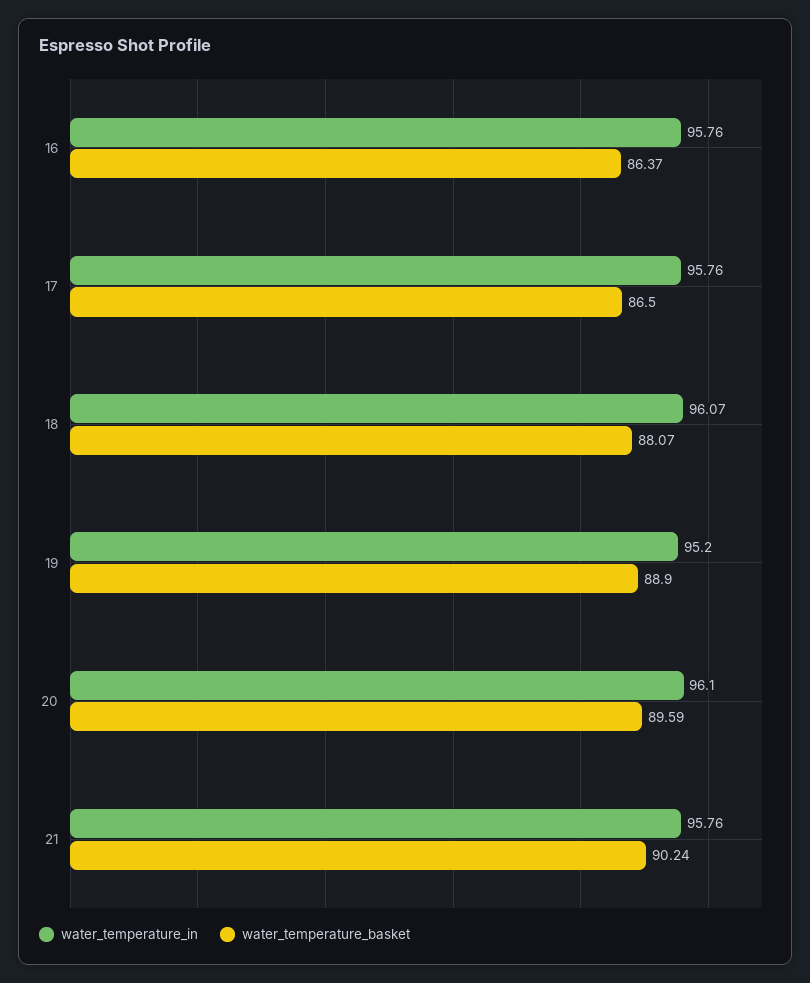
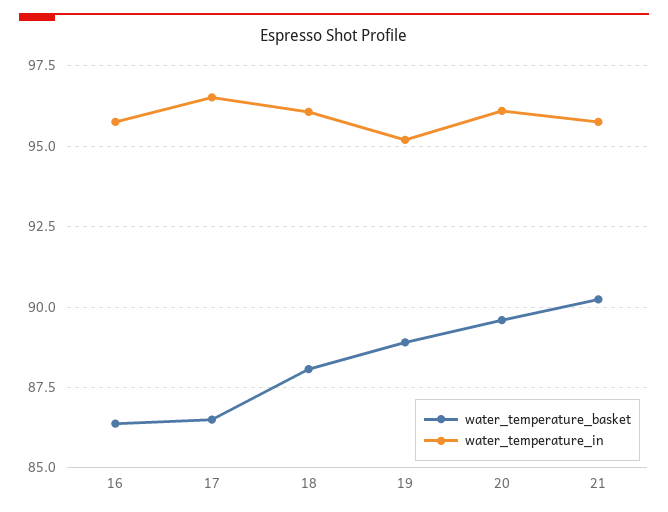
water_temperature_in, 17: 95.76 -> 96.5

